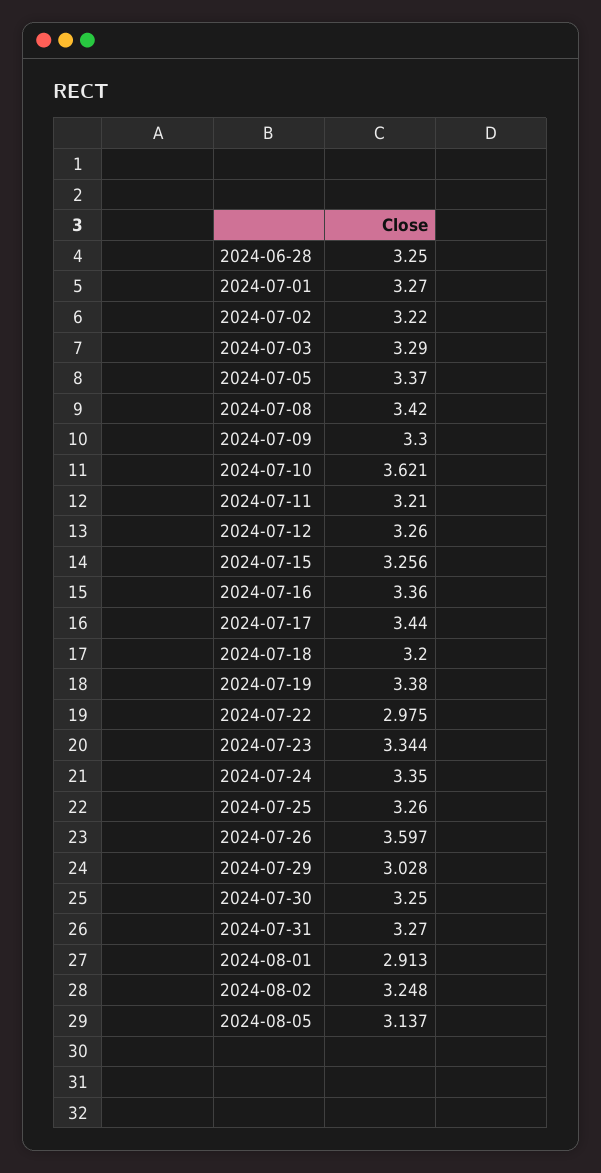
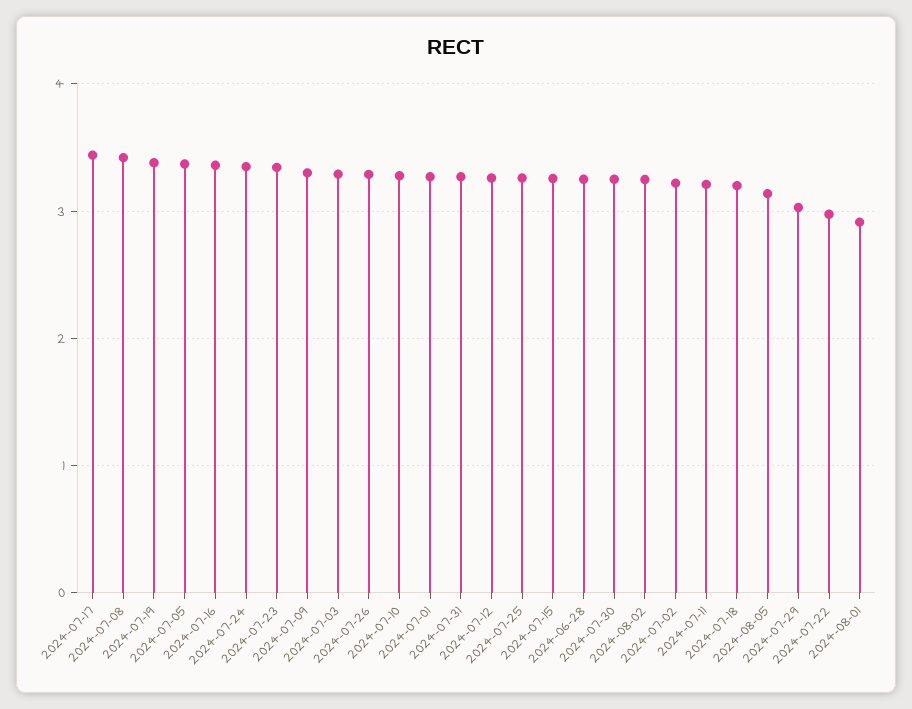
2024-07-10: 3.621 -> 3.3
2024-07-26: 3.597 -> 3.3

